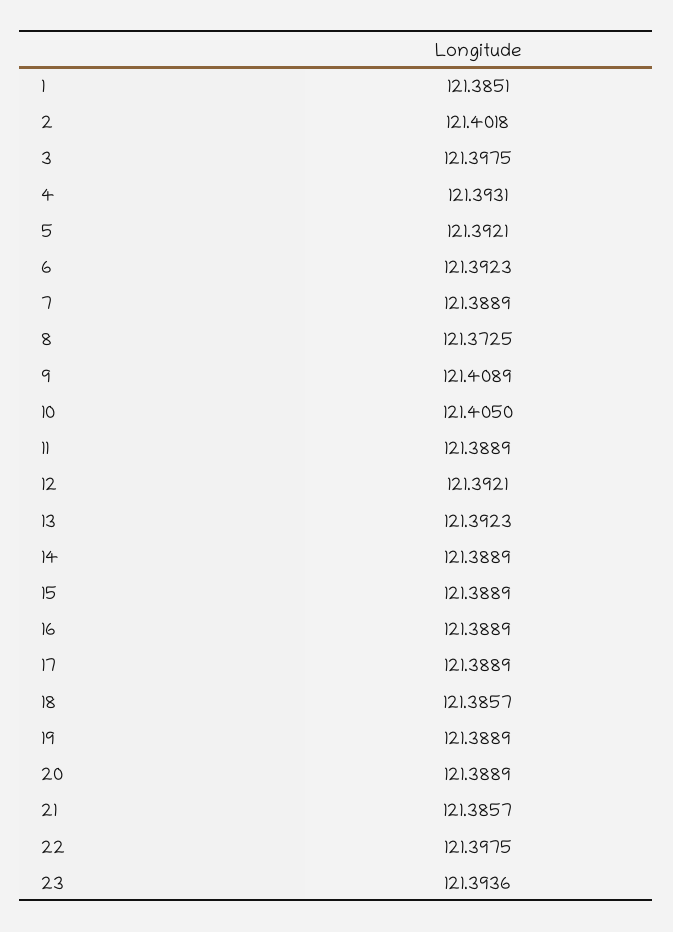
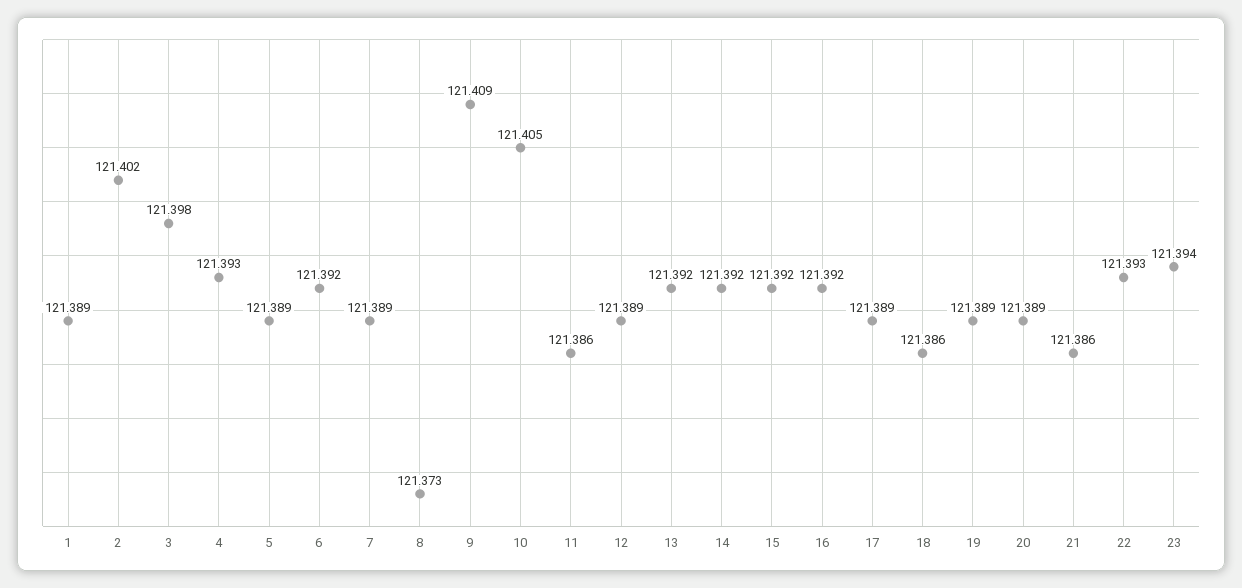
1: 121.3851 -> 121.389
5: 121.3921 -> 121.389
11: 121.3889 -> 121.386
12: 121.3921 -> 121.389
14: 121.3889 -> 121.392
15: 121.3889 -> 121.392
16: 121.3889 -> 121.392
22: 121.3975 -> 121.393

